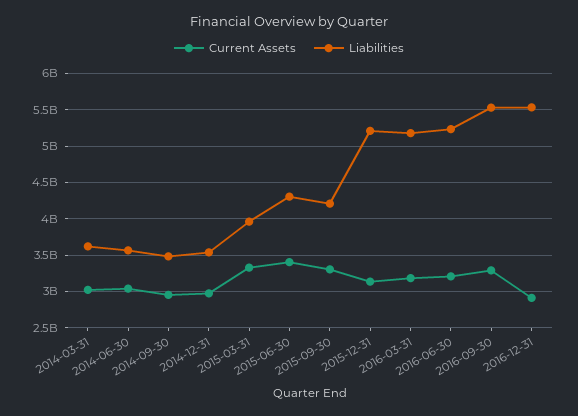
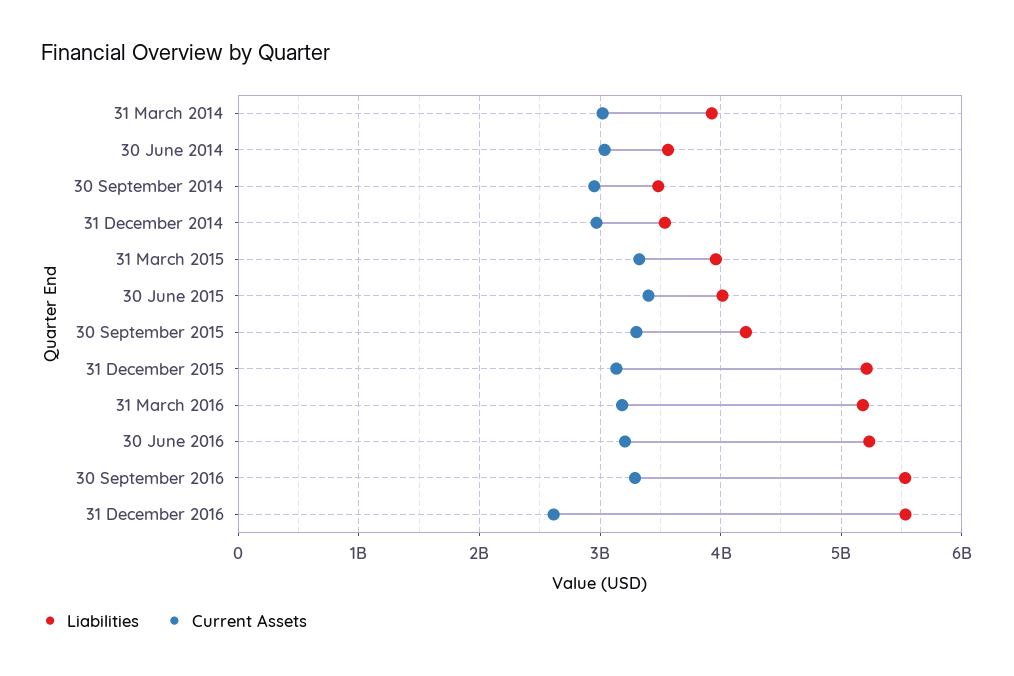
Liabilities, 2014-03-31: 3600000000 -> 3900000000
Liabilities, 2015-06-30: 4300000000 -> 4000000000
Current Assets, 2016-12-31: 2900000000 -> 2600000000

